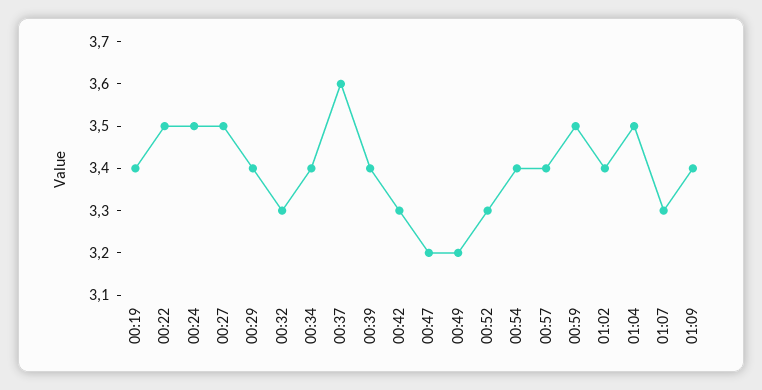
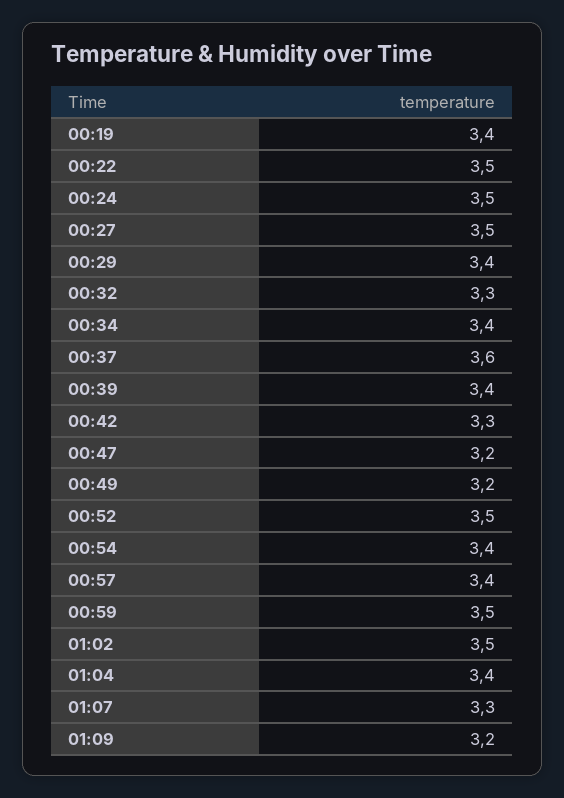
00:52: 3.3 -> 3.5
01:02: 3.4 -> 3.5
01:04: 3.5 -> 3.4
01:09: 3.4 -> 3.2

